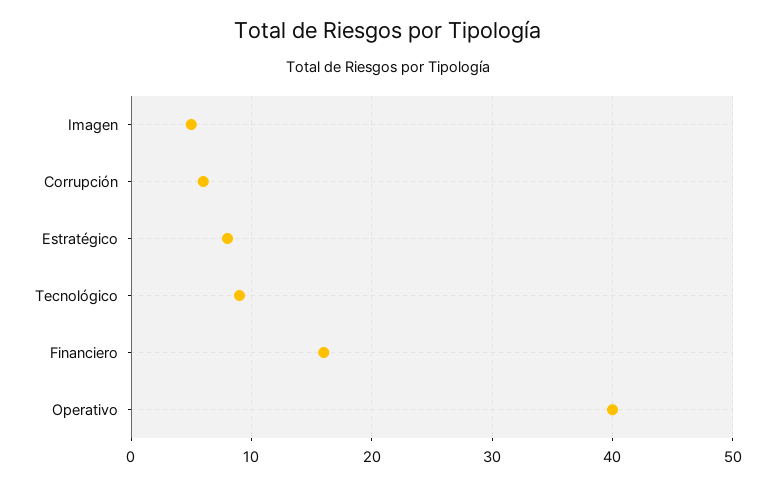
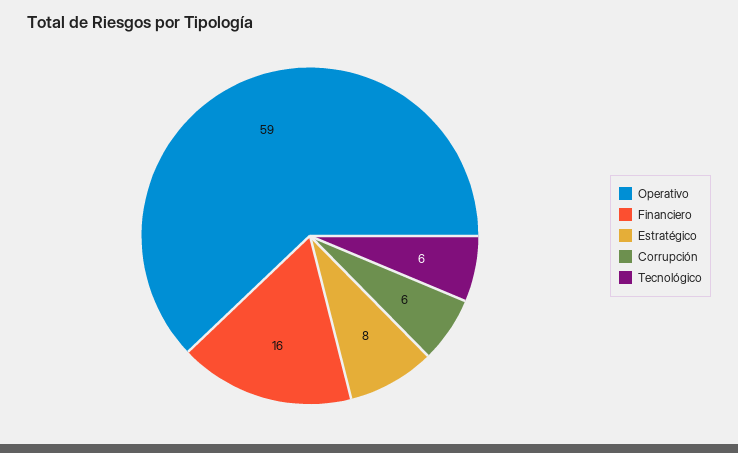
Imagen: 5 -> none
Tecnológico: 9 -> 6
Operativo: 40 -> 59

